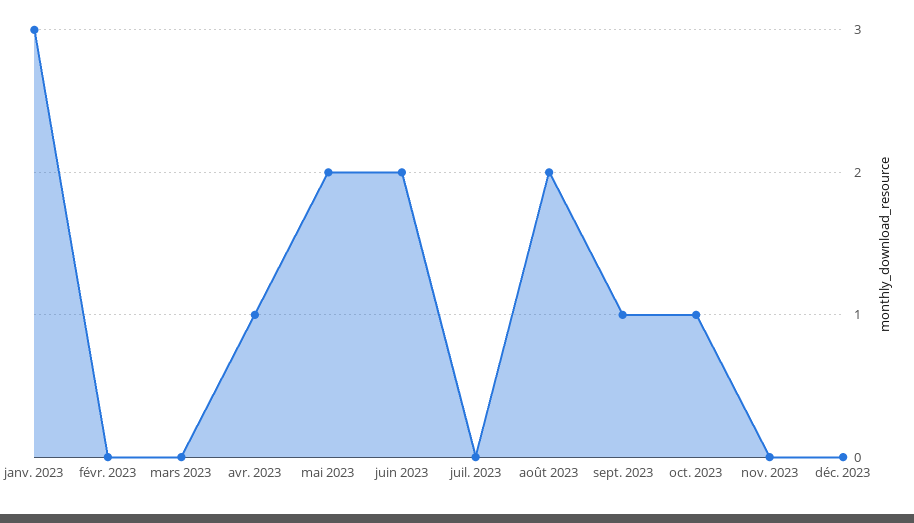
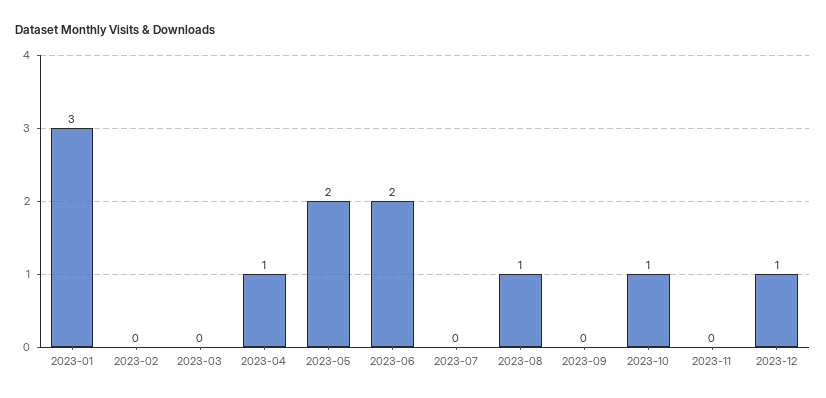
août 2023: 2 -> 1
sept. 2023: 1 -> 0
déc. 2023: 0 -> 1

